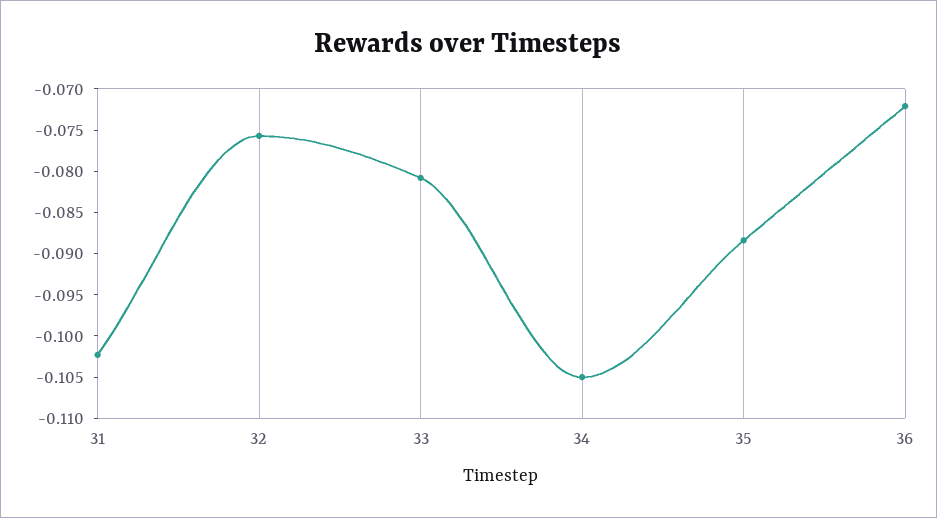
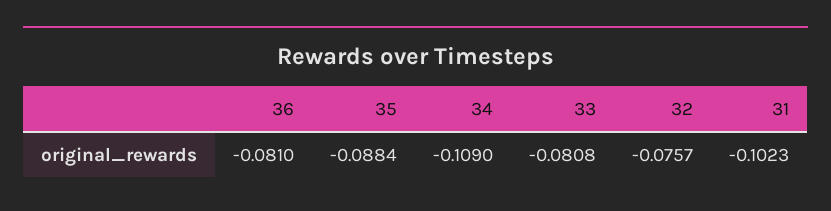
34: -0.105 -> -0.109
36: -0.072 -> -0.081

